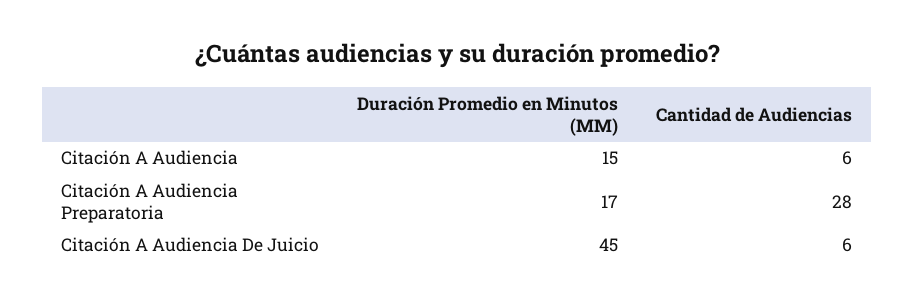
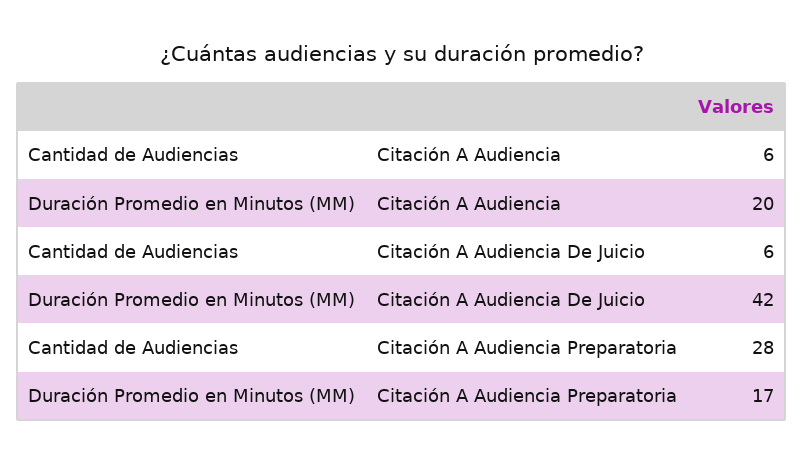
Duración Promedio en Minutos (MM), Citación A Audiencia: 15 -> 20
Duración Promedio en Minutos (MM), Citación A Audiencia De Juicio: 45 -> 42

